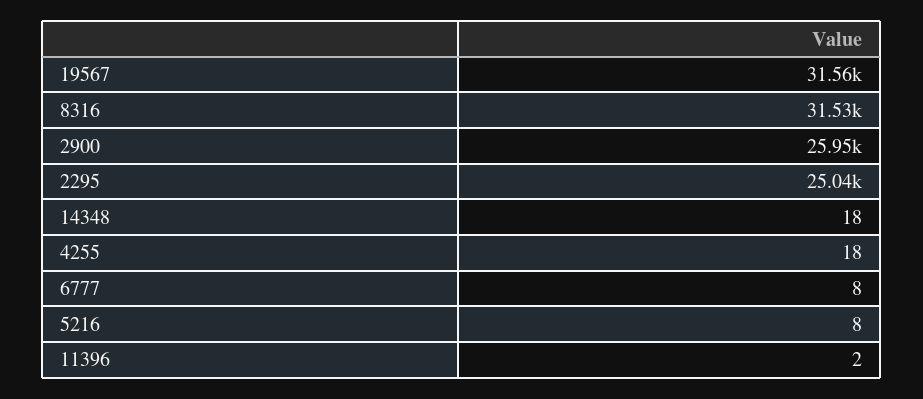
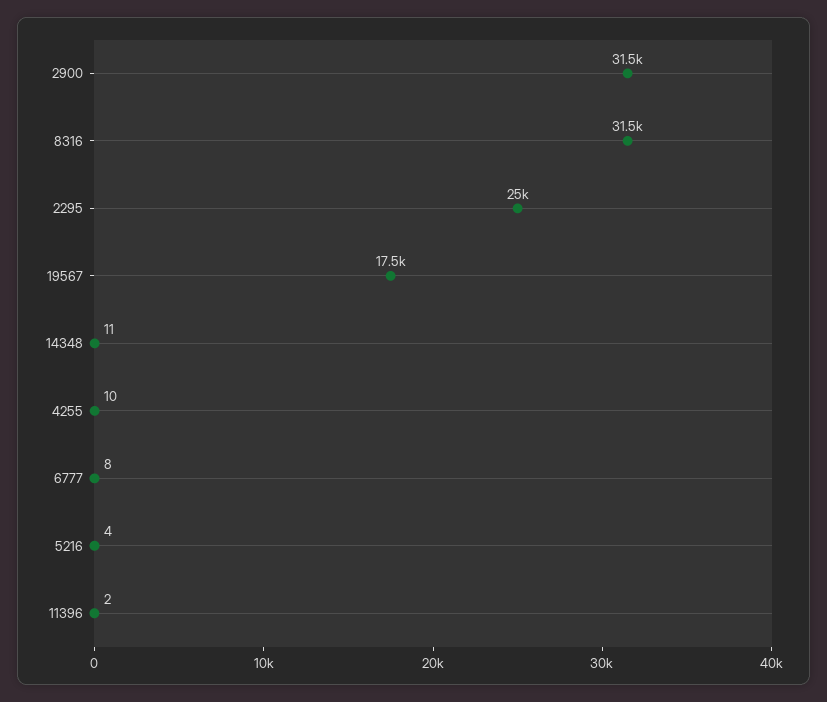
19567: 31560 -> 17500
2900: 25950 -> 31500
14348: 18 -> 11
4255: 18 -> 10
5216: 8 -> 4

